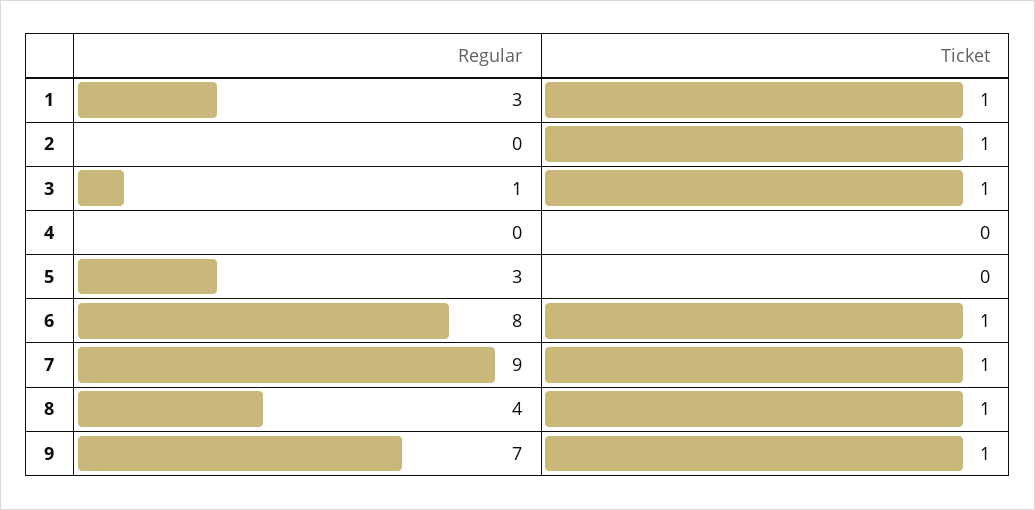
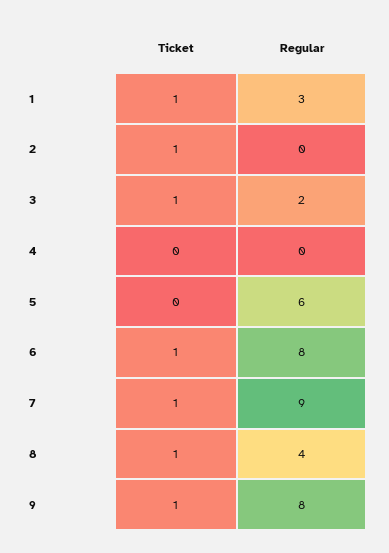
Regular, 3: 1 -> 2
Regular, 5: 3 -> 6
Regular, 9: 7 -> 8

